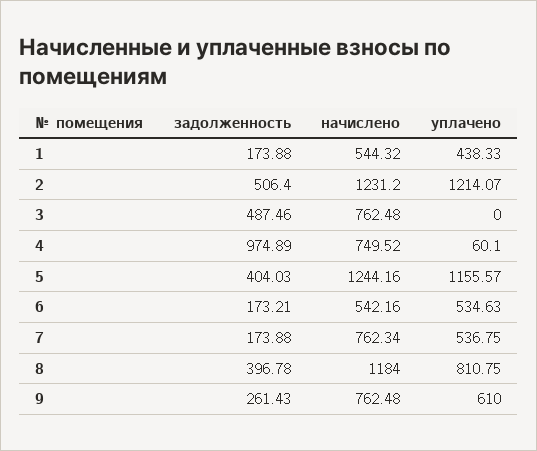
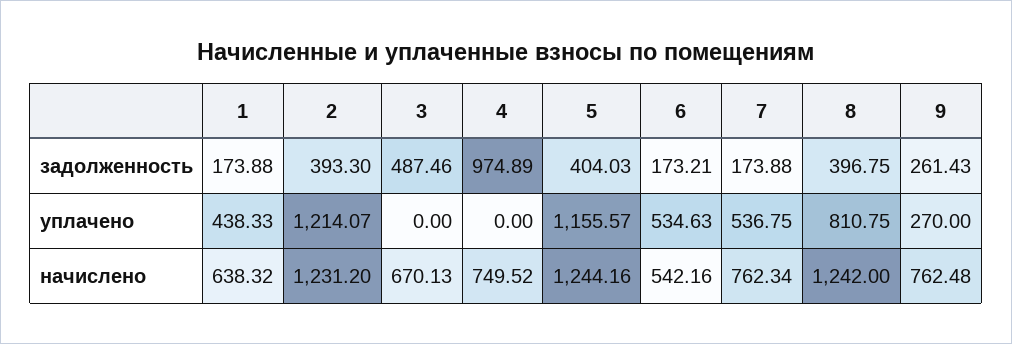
начислено, 1: 544.32 -> 638.32
задолженность, 2: 506.4 -> 393.3
начислено, 3: 762.48 -> 670.13
уплачено, 4: 60.1 -> 0
задолженность, 8: 396.78 -> 396.75
начислено, 8: 1184 -> 1242
уплачено, 9: 610 -> 270

